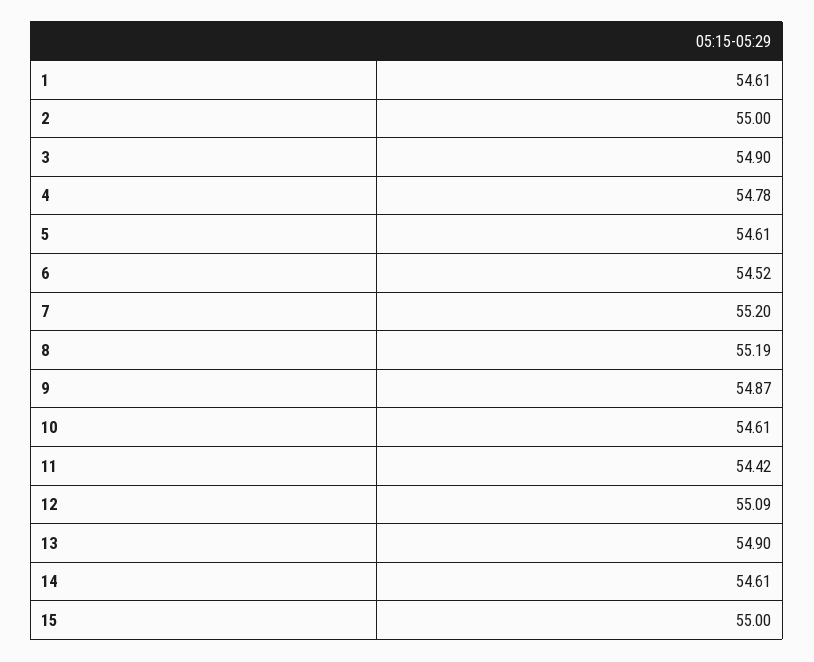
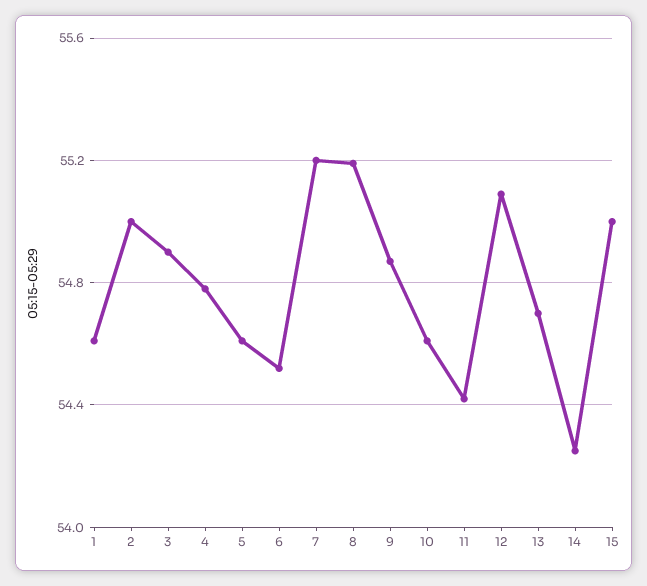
13: 54.9 -> 54.7
14: 54.61 -> 54.25

